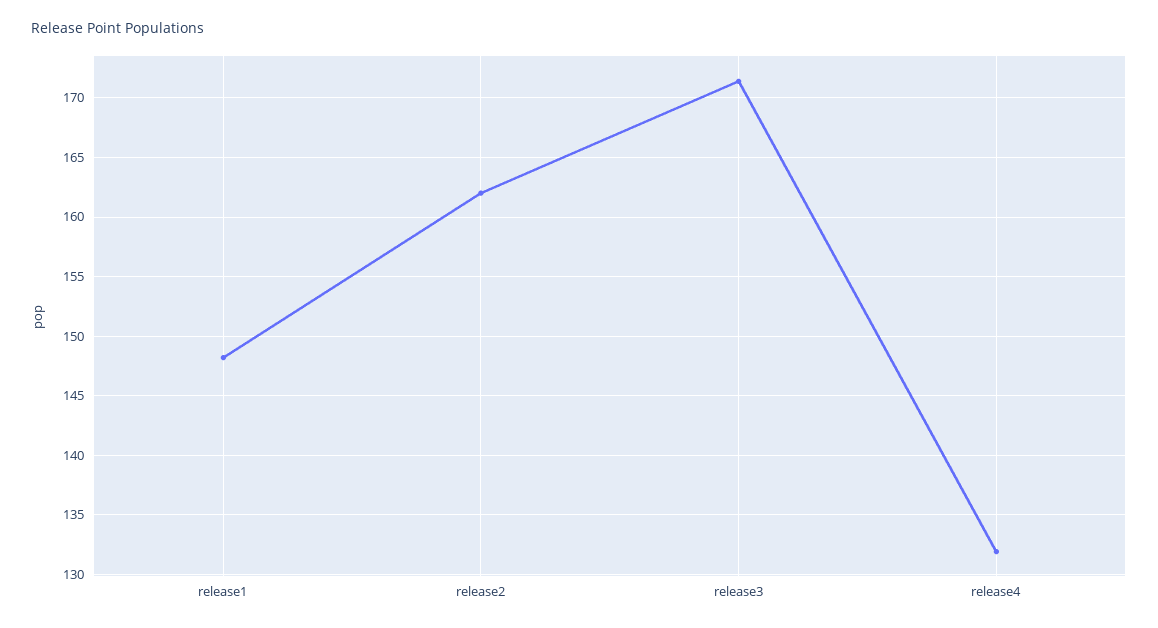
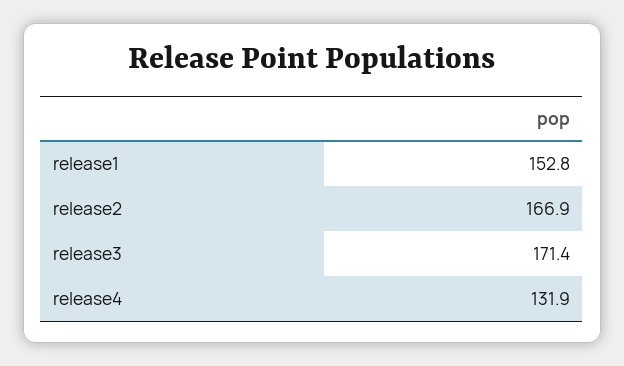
release1: 148 -> 152.8
release2: 162 -> 166.9

